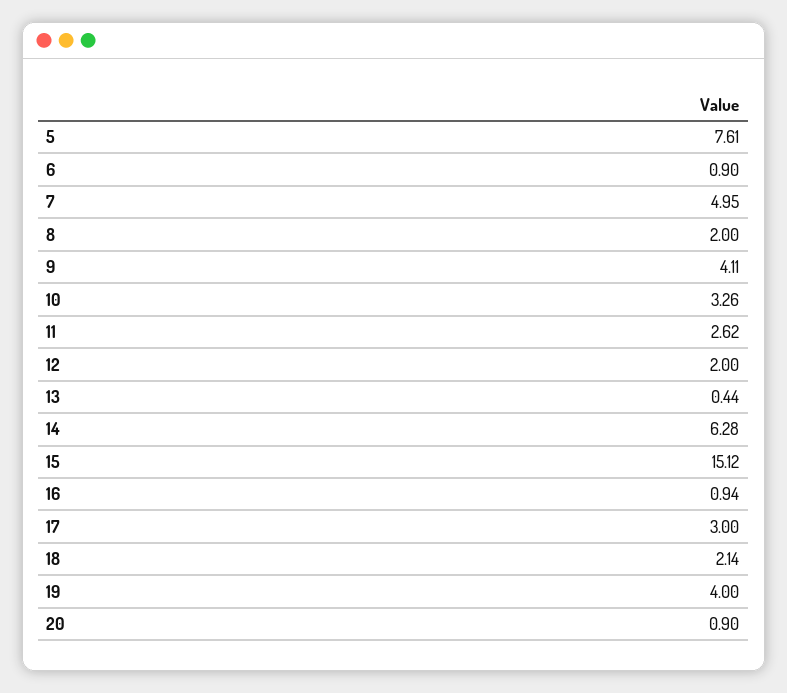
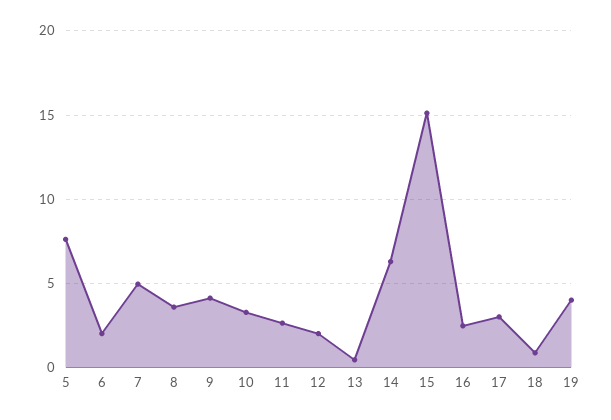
6: 0.9 -> 2
8: 2 -> 3.5
16: 0.94 -> 2.5
18: 2.14 -> 1
20: 0.9 -> none

